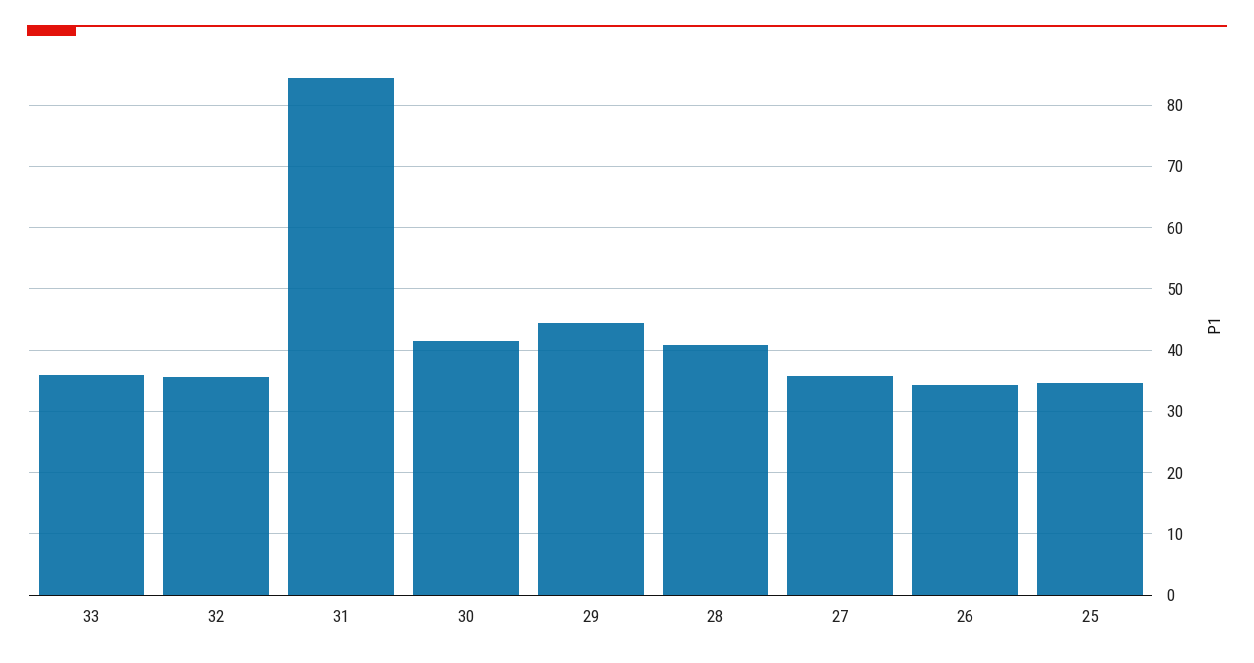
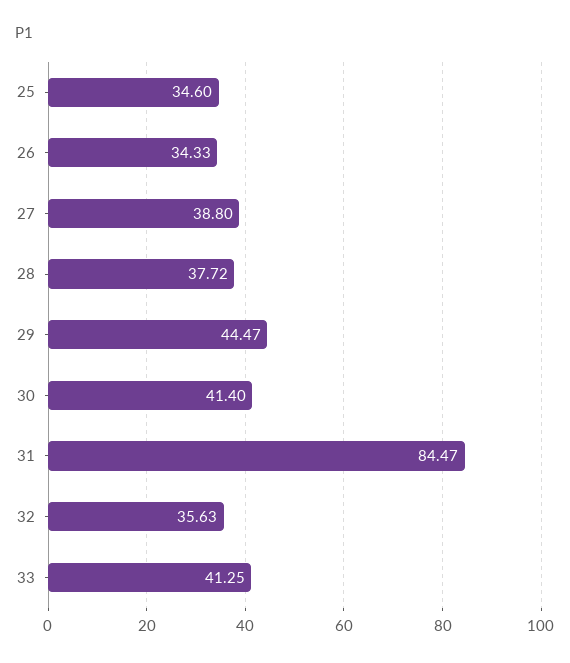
33: 36 -> 41.25
28: 41 -> 37.72
27: 36 -> 38.8

